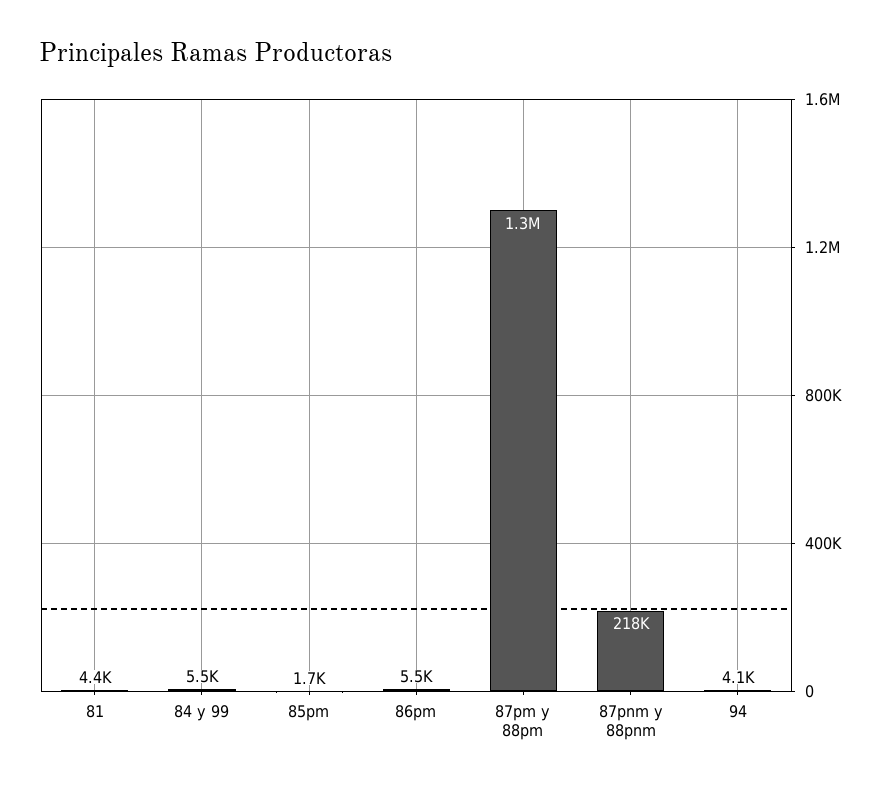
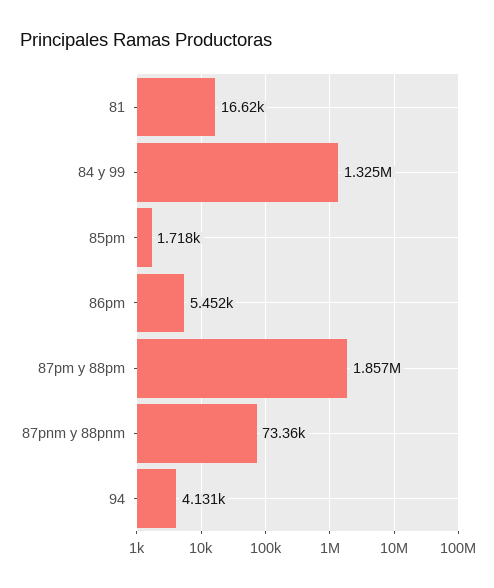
81: 4400 -> 16620
84 y 99: 5500 -> 1325000
87pm y 88pm: 1300000 -> 1857000
87pnm y 88pnm: 218000 -> 73360

